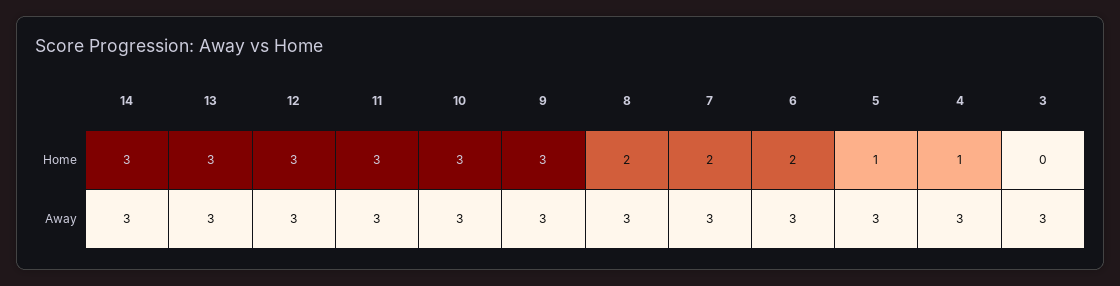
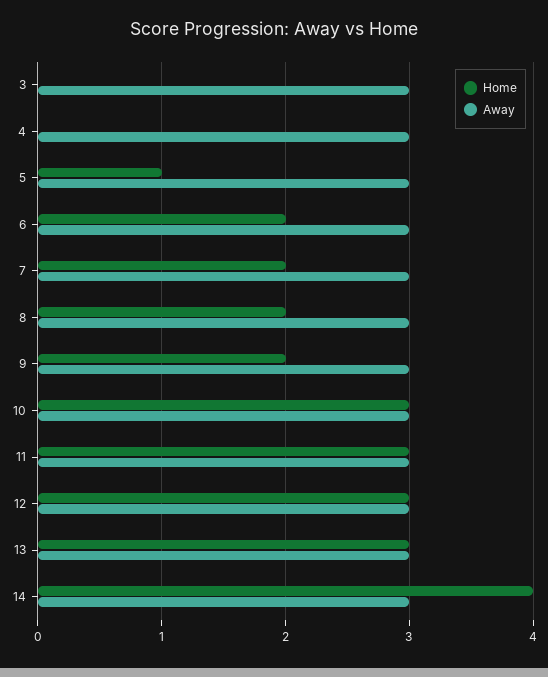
Home, 14: 3 -> 4
Home, 9: 3 -> 2
Home, 4: 1 -> 0

